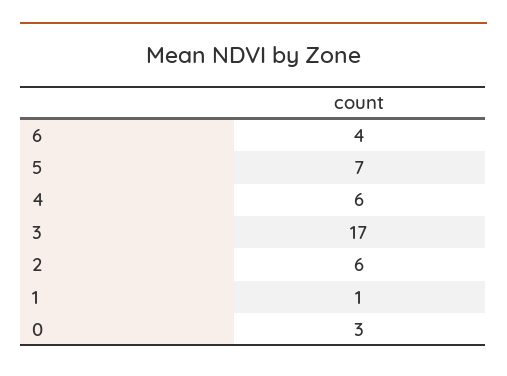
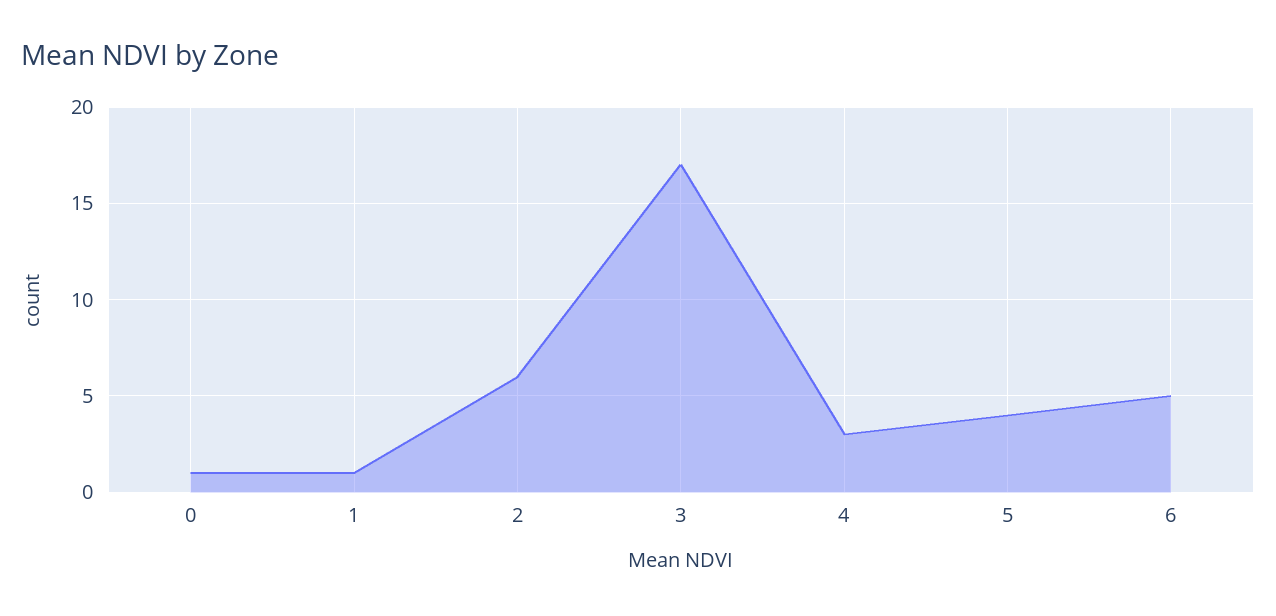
6: 4 -> 5
5: 7 -> 4
4: 6 -> 3
0: 3 -> 1

